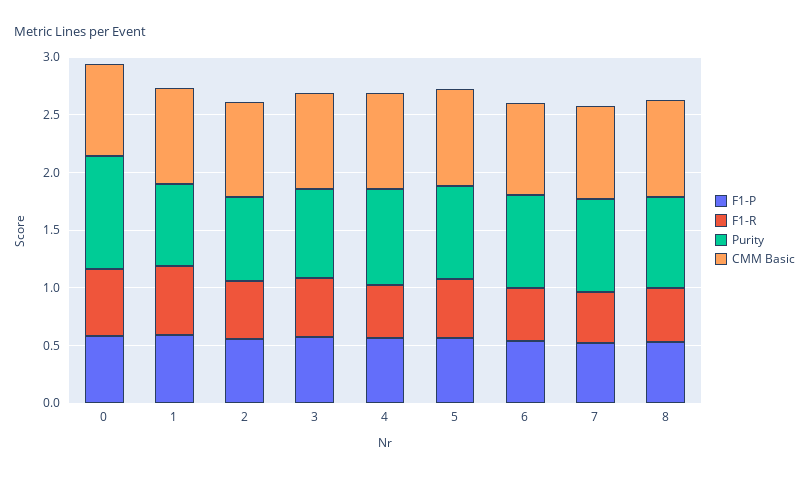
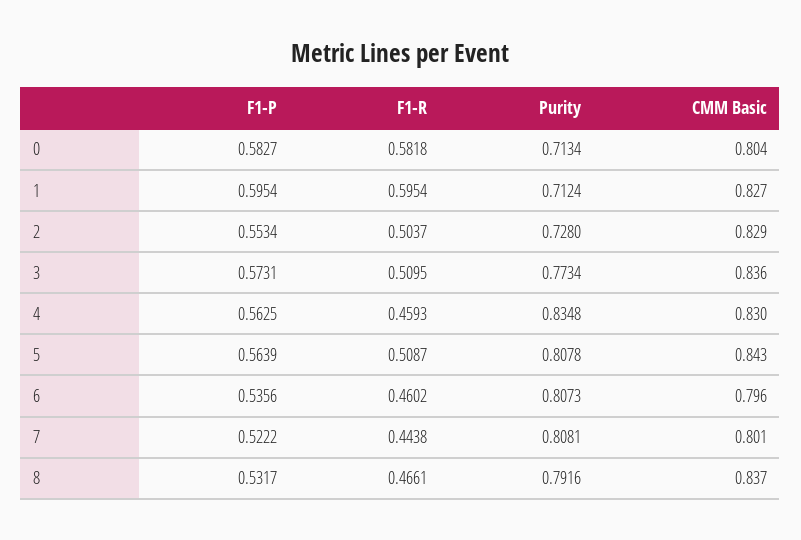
Purity, 0: 1 -> 0.7134

